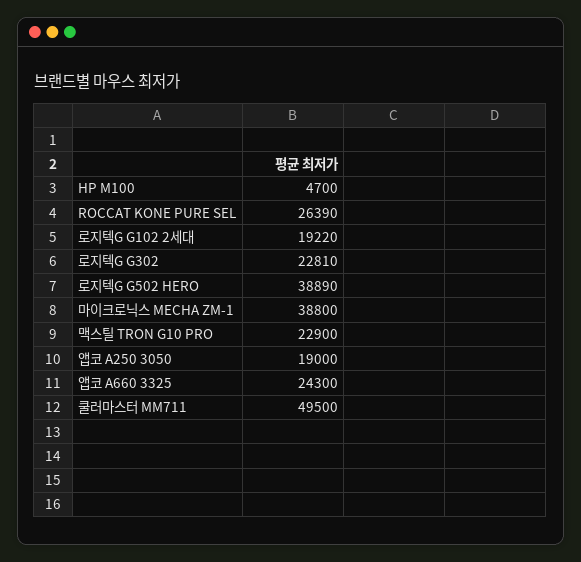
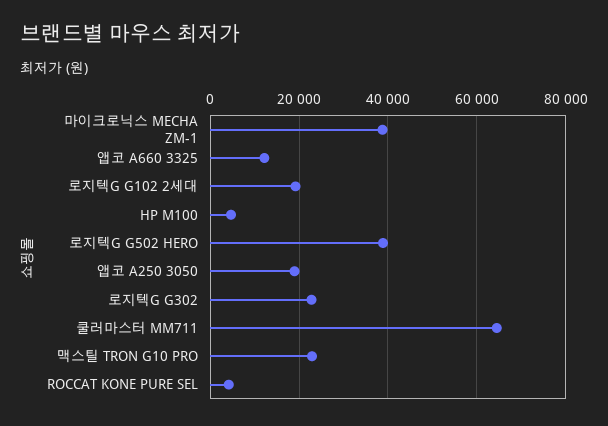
ROCCAT KONE PURE SEL: 26390 -> 4000
앱코 A660 3325: 24300 -> 12000
쿨러마스터 MM711: 49500 -> 64000

